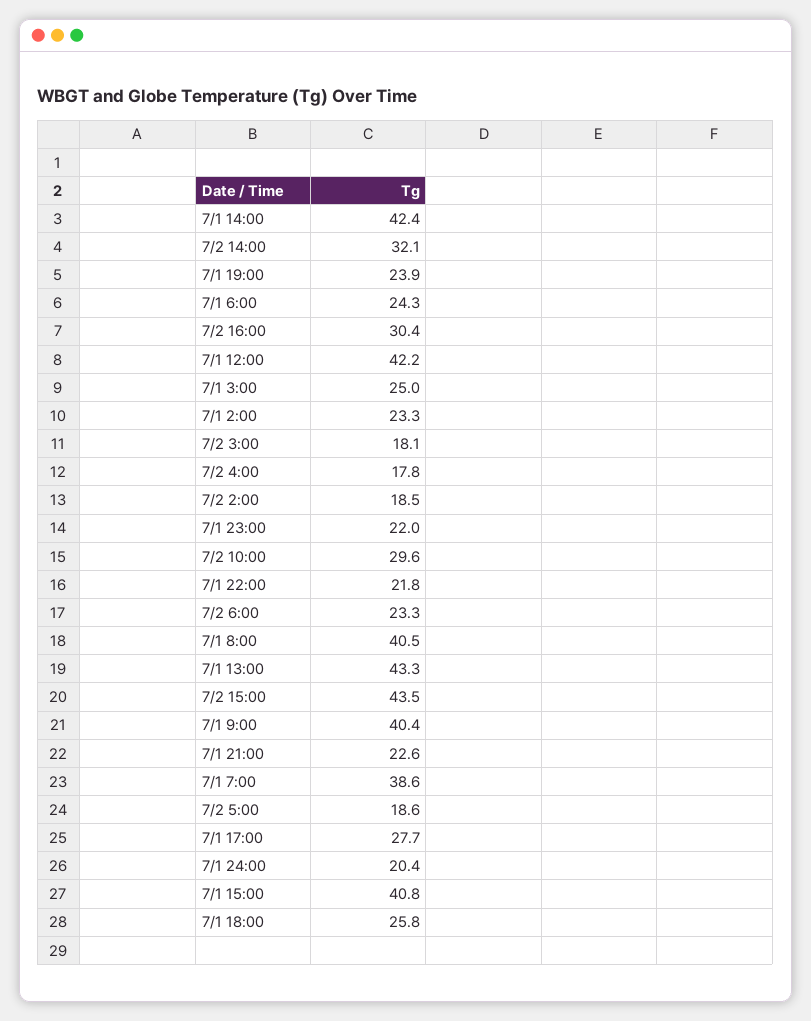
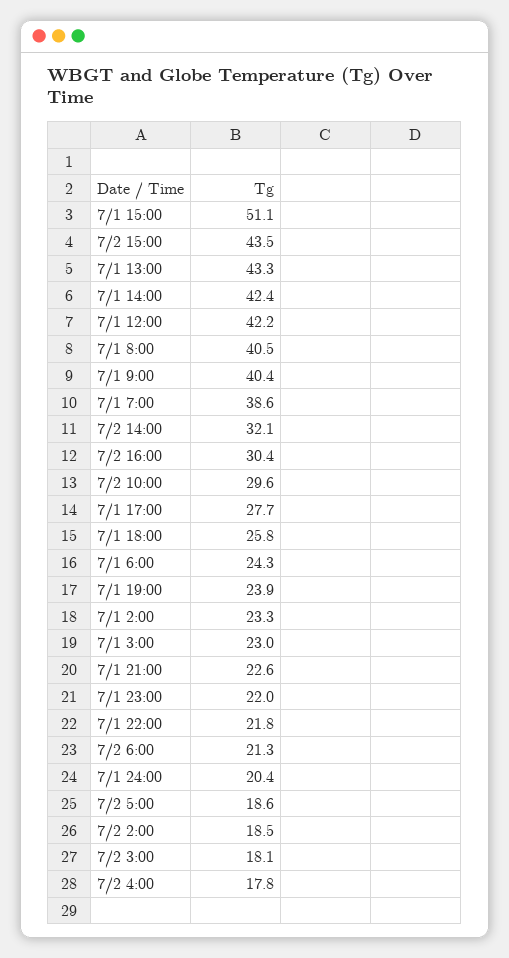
7/1 3:00: 25 -> 23
7/2 6:00: 23.3 -> 21.3
7/1 15:00: 40.8 -> 51.1

